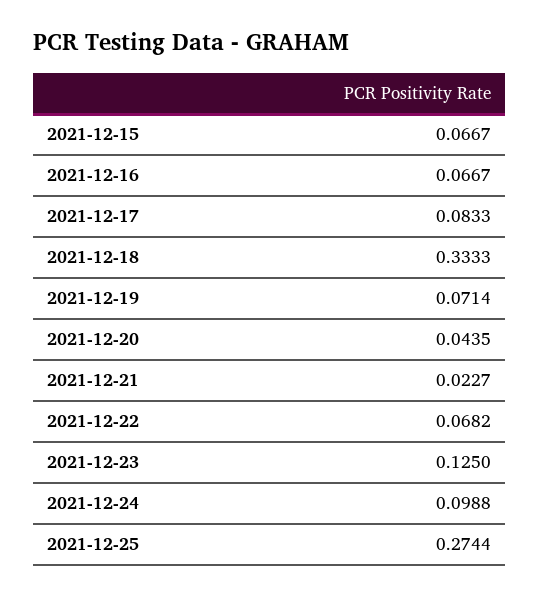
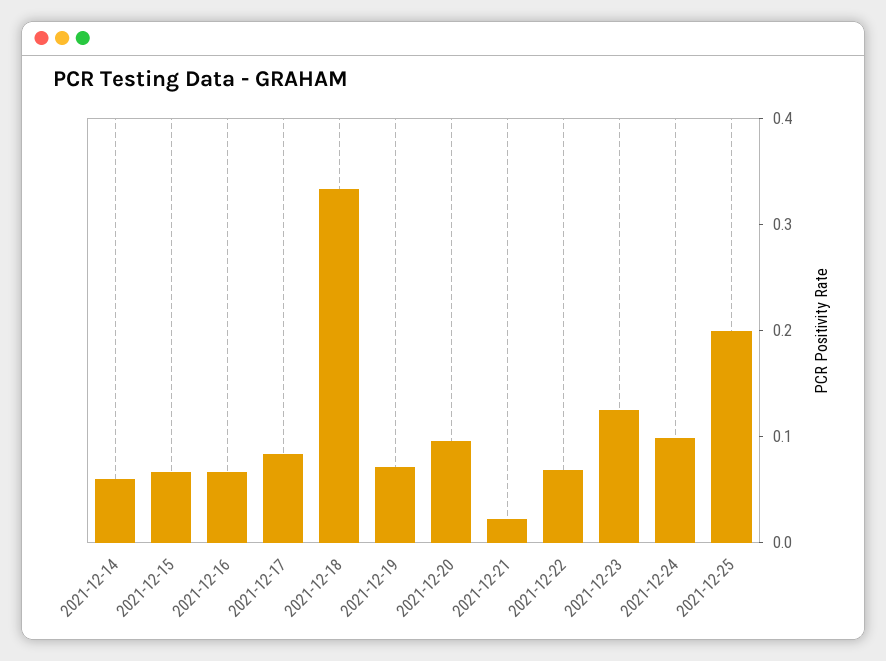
2021-12-20: 0.0435 -> 0.1
2021-12-25: 0.2744 -> 0.2
2021-12-14: none -> 0.06

